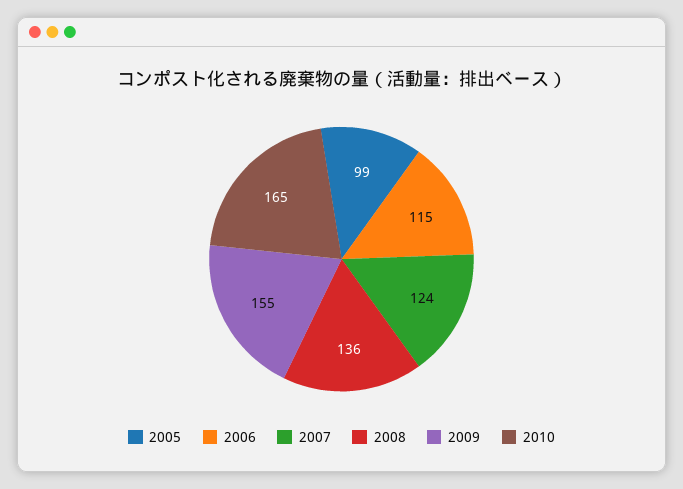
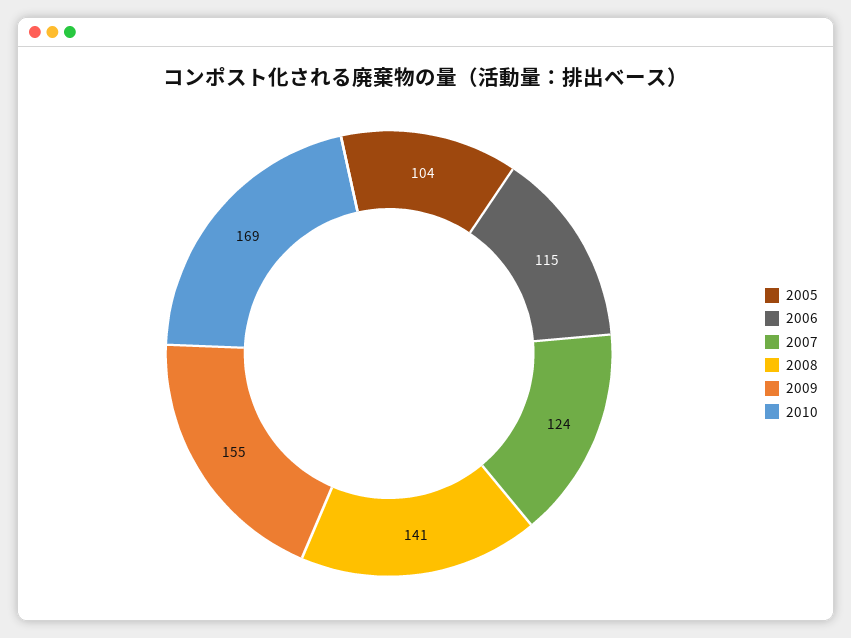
2005: 99 -> 104
2008: 136 -> 141
2010: 165 -> 169

